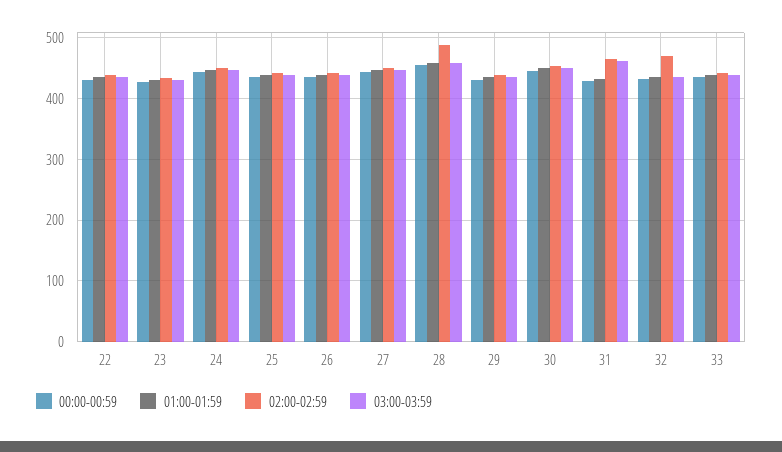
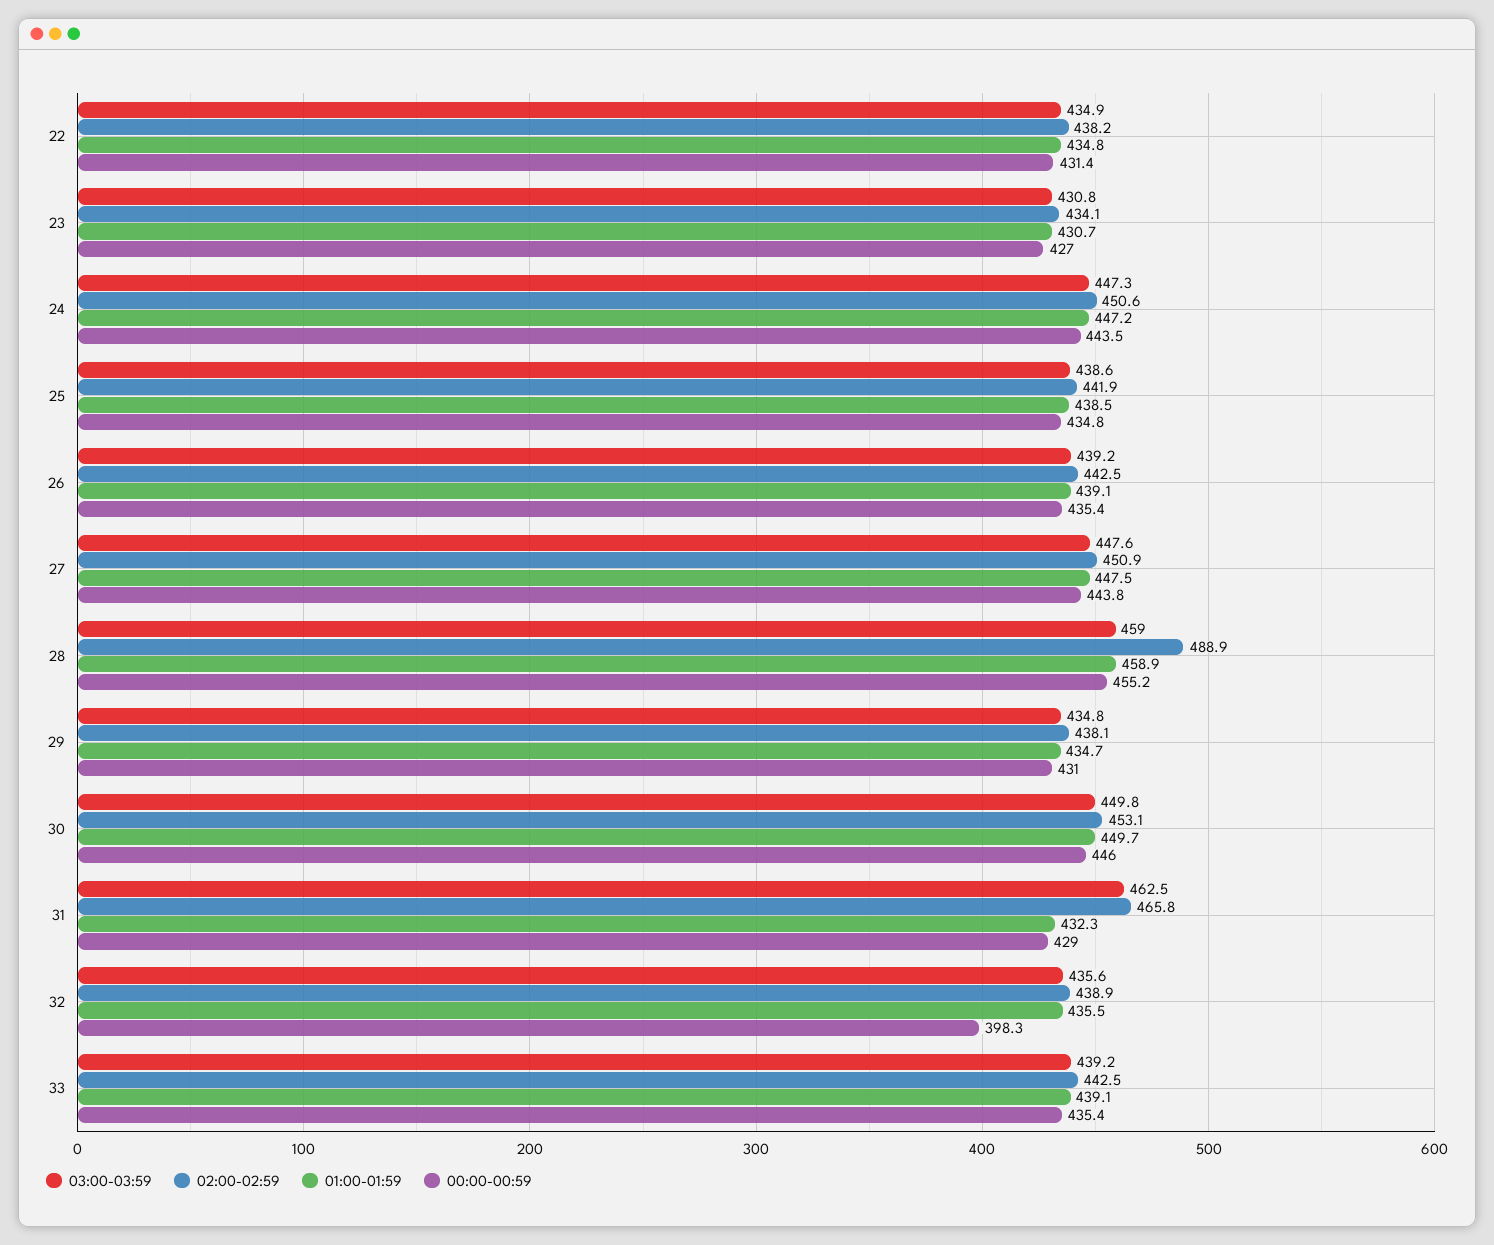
00:00-00:59, 32: 430 -> 398.3
02:00-02:59, 32: 470 -> 438.9

